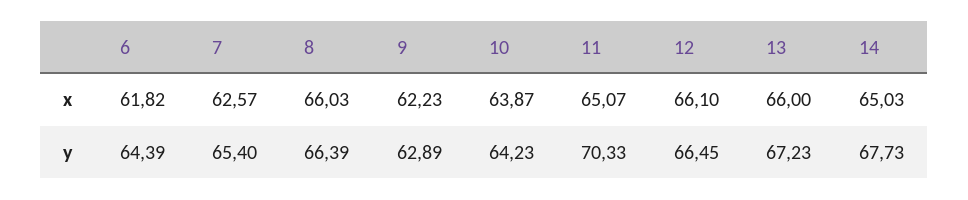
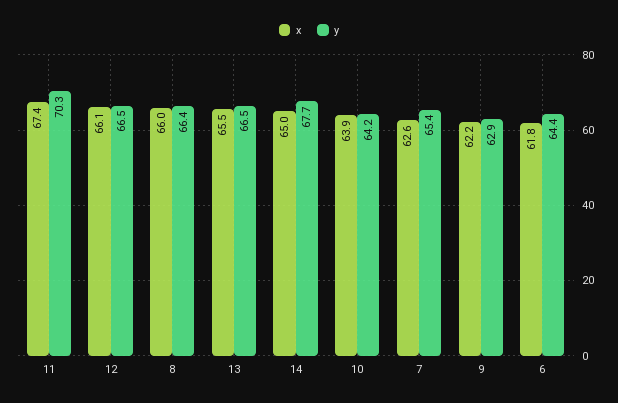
x, 11: 65.07 -> 67.4
x, 13: 66 -> 65.5
y, 13: 67.23 -> 66.5

